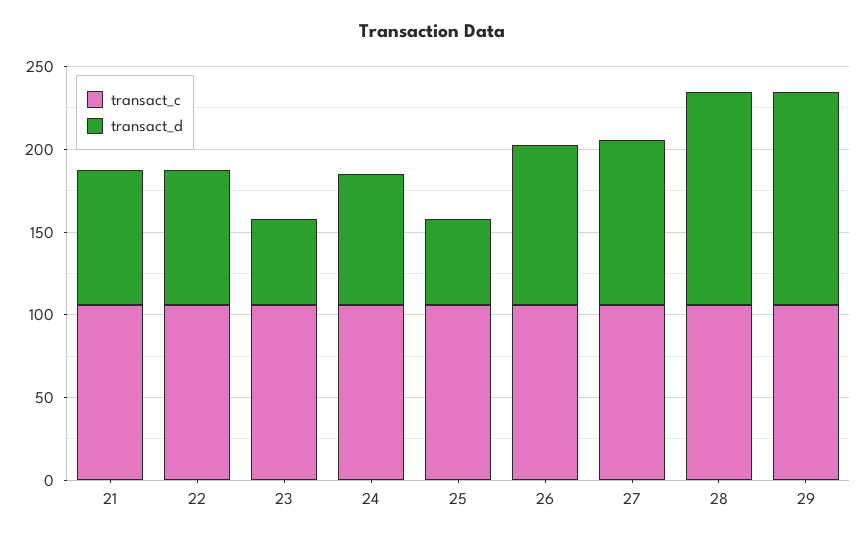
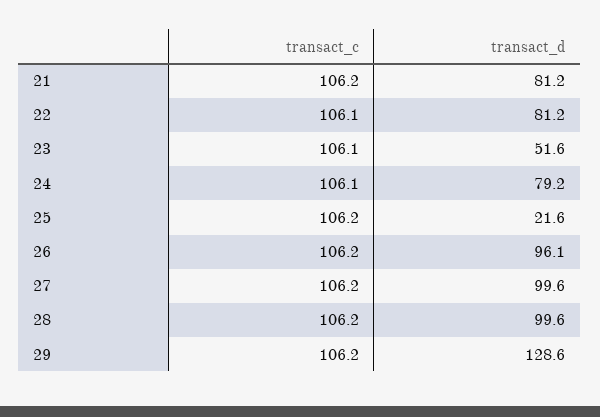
transact_d, 25: 50 -> 21.6
transact_d, 28: 130 -> 99.6

